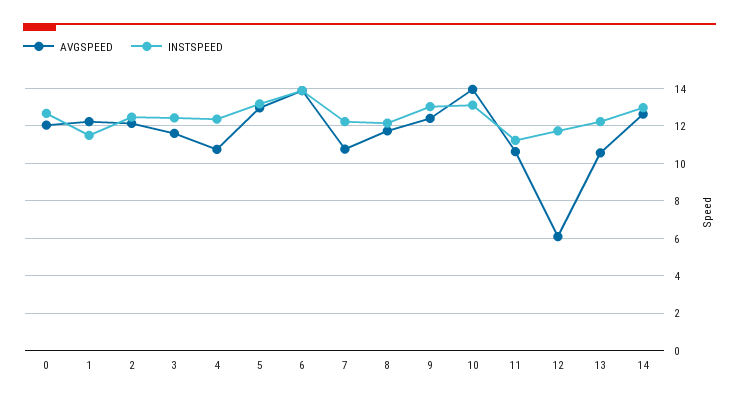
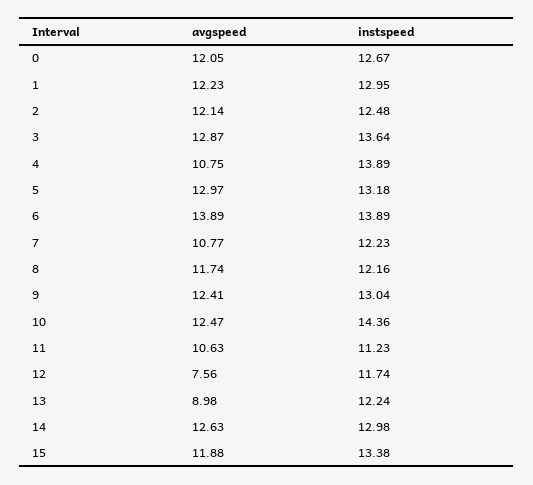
INSTSPEED, 1: 11.5 -> 12.95
AVGSPEED, 3: 11.5 -> 12.87
INSTSPEED, 3: 12.5 -> 13.64
INSTSPEED, 4: 12.5 -> 13.89
AVGSPEED, 10: 14 -> 12.47
INSTSPEED, 10: 13 -> 14.36
AVGSPEED, 12: 6 -> 7.56
AVGSPEED, 13: 10.5 -> 8.98
AVGSPEED, 15: none -> 11.88
INSTSPEED, 15: none -> 13.38

